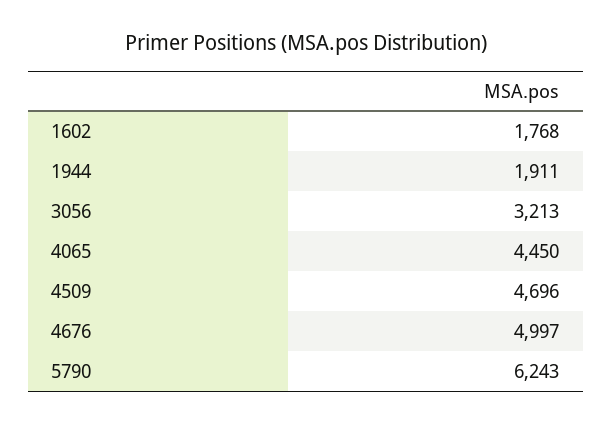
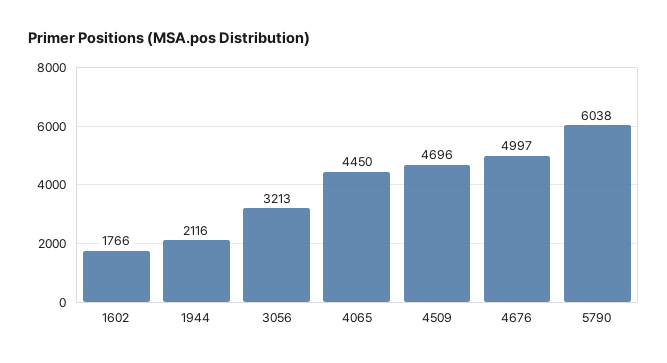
1602: 1768 -> 1766
1944: 1911 -> 2116
5790: 6243 -> 6038

